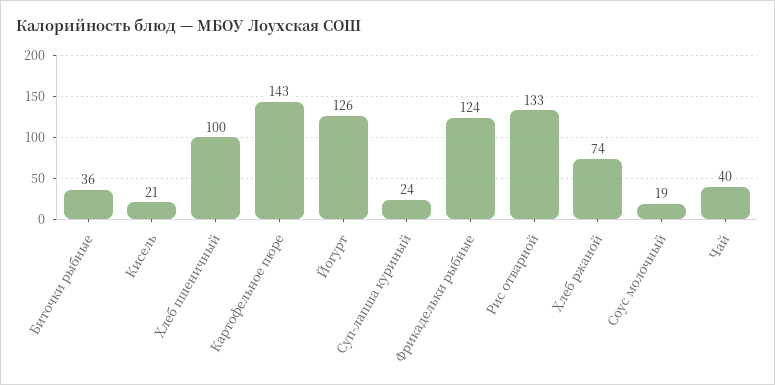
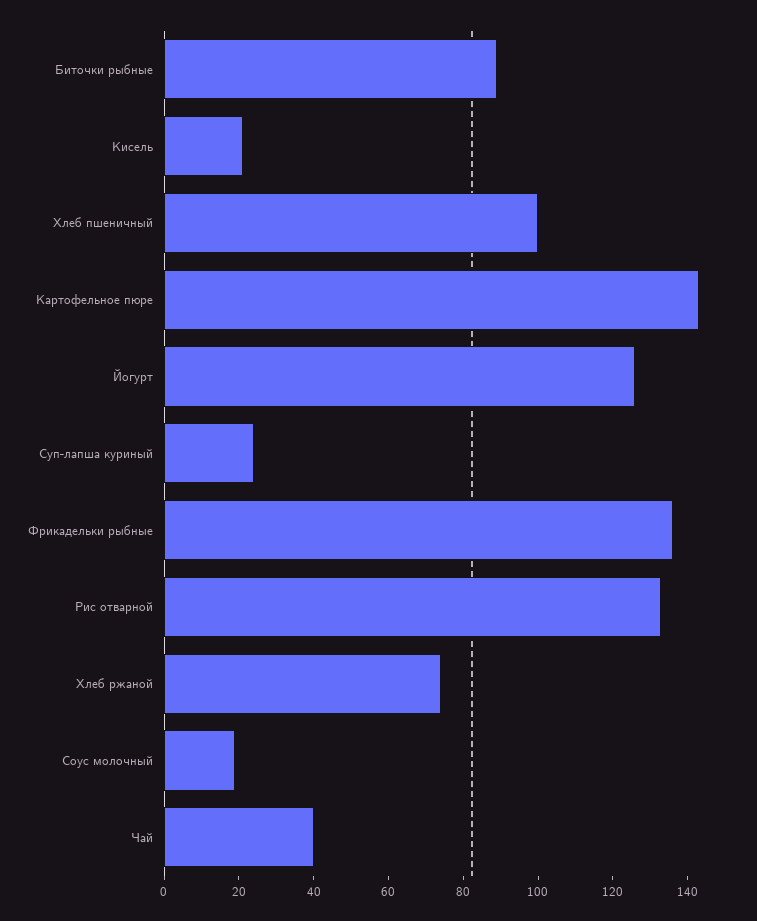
Биточки рыбные: 36 -> 90
Фрикадельки рыбные: 124 -> 135

